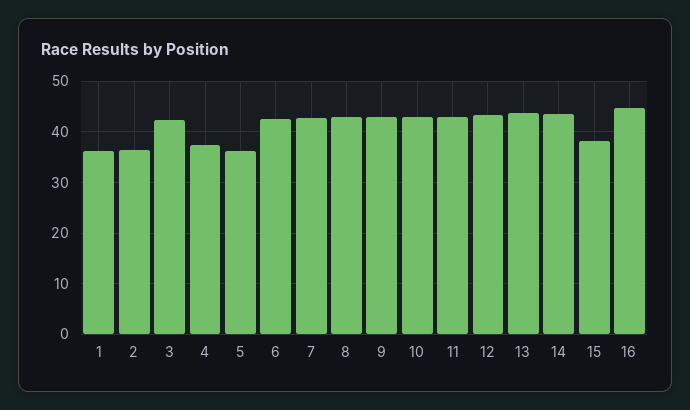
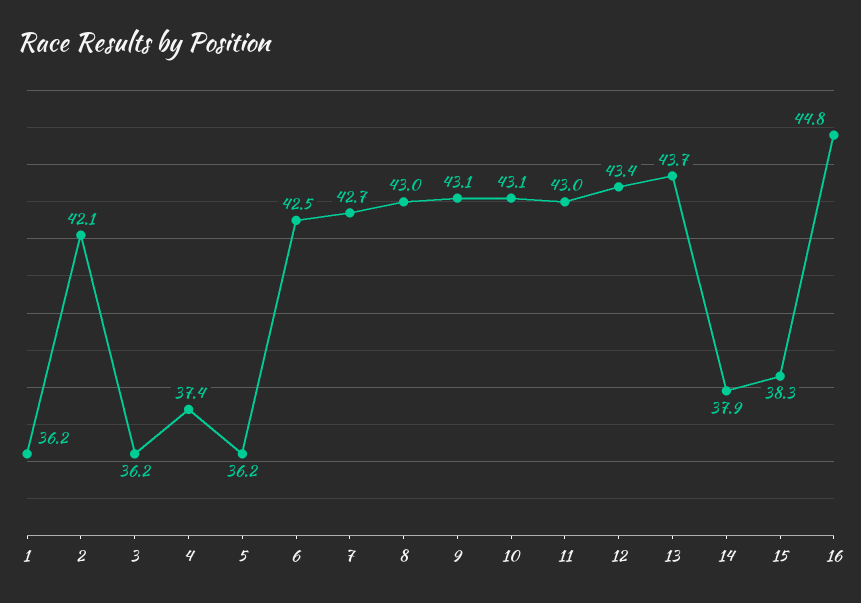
2: 36 -> 42.1
3: 42 -> 36.2
14: 44 -> 37.9

